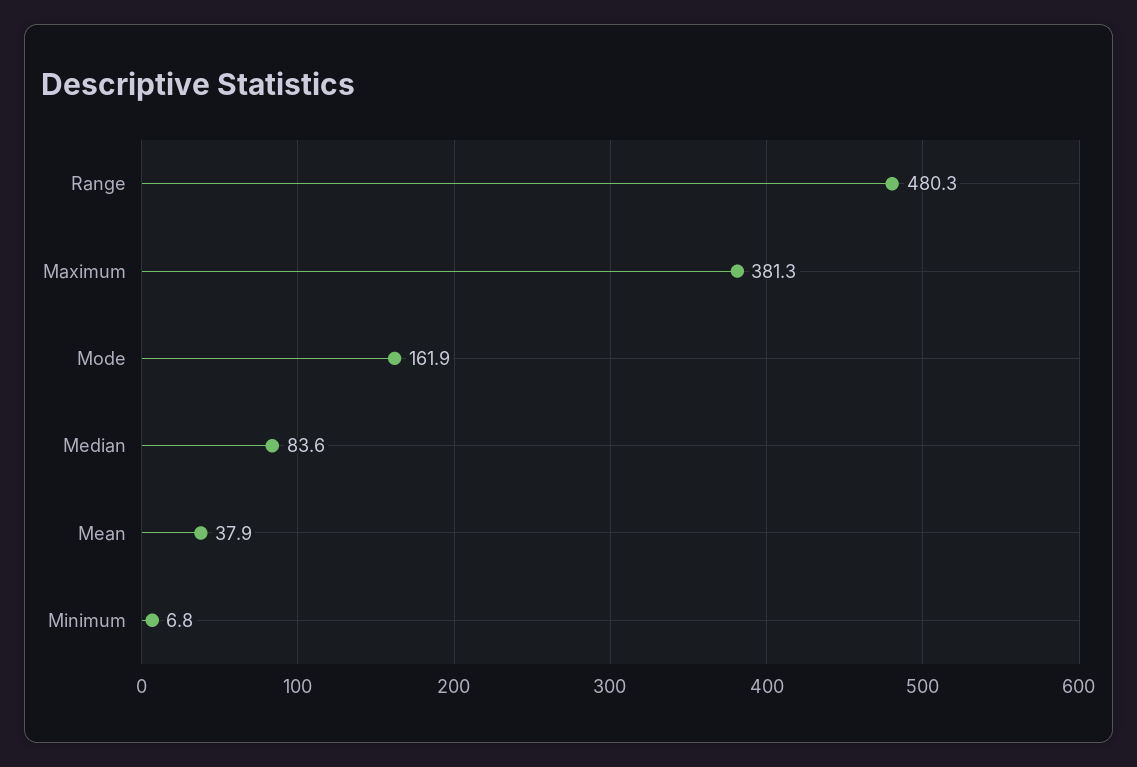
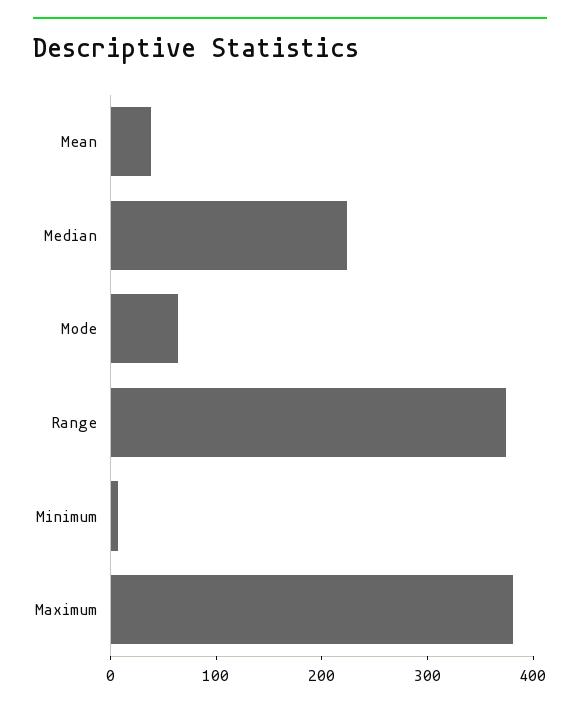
Range: 480.3 -> 380
Mode: 161.9 -> 60
Median: 83.6 -> 220

